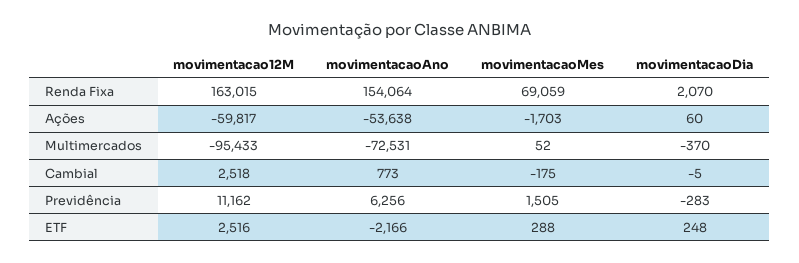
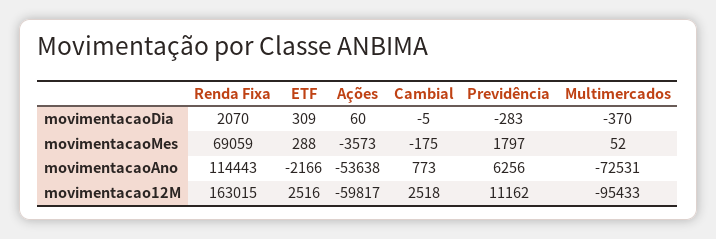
movimentacaoAno, Renda Fixa: 154064 -> 114443
movimentacaoMes, Ações: -1703 -> -3573
movimentacaoMes, Previdência: 1505 -> 1797
movimentacaoDia, ETF: 248 -> 309

